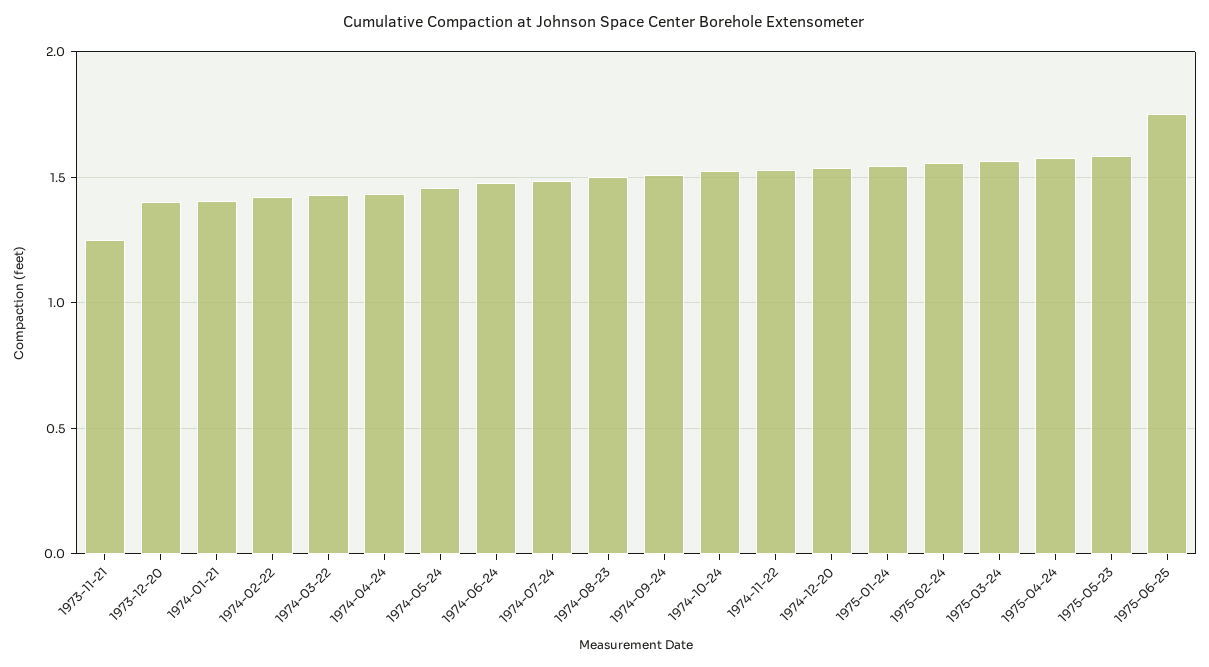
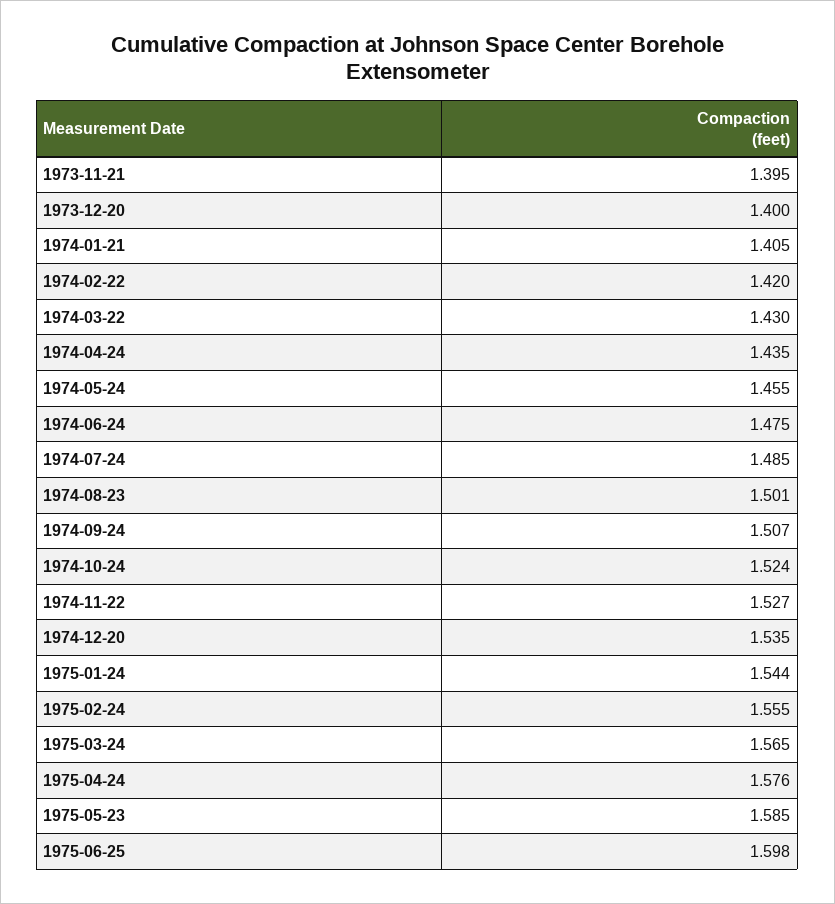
1973-11-21: 1.25 -> 1.395
1975-06-25: 1.75 -> 1.598

